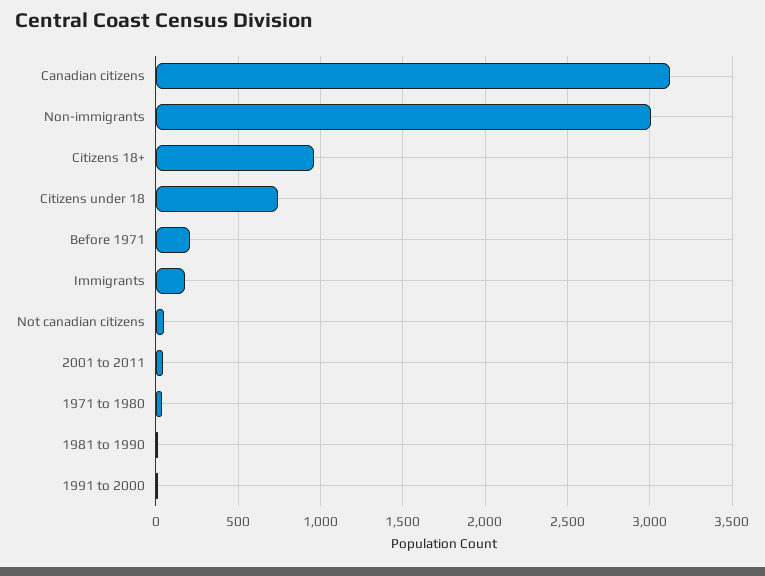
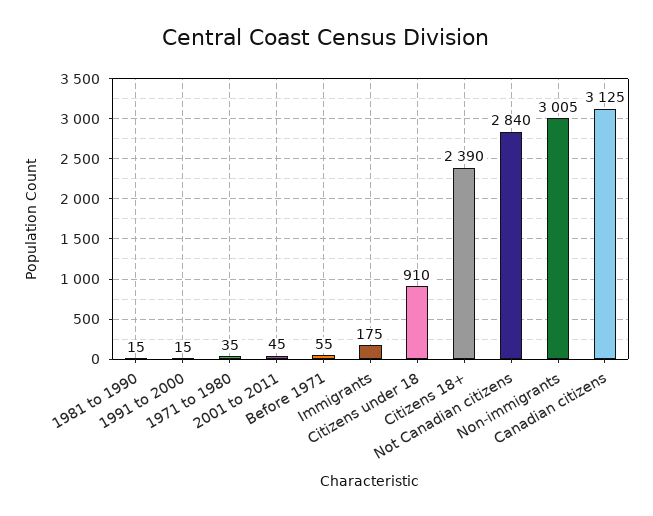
Citizens 18+: 950 -> 2390
Citizens under 18: 750 -> 910
Before 1971: 200 -> 55
Not canadian citizens: 50 -> 2840

